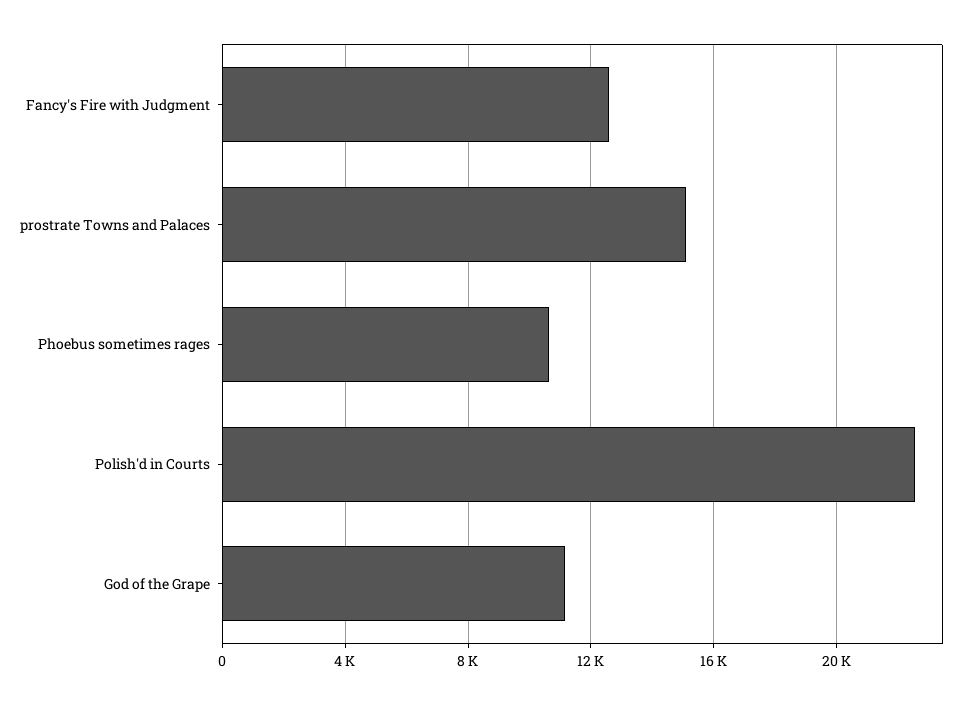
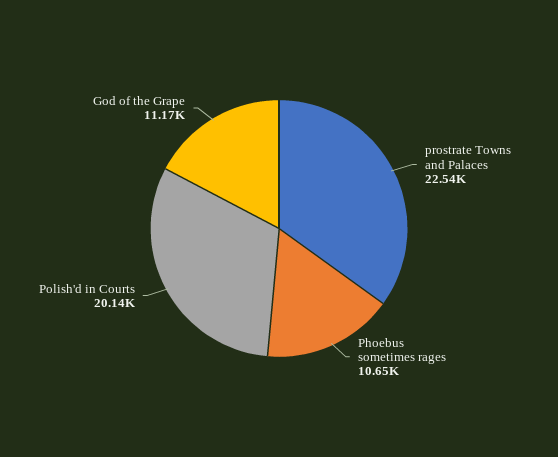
Fancy's Fire with Judgment: 12500 -> none
prostrate Towns and Palaces: 15000 -> 22540
Polish'd in Courts: 22500 -> 20140

